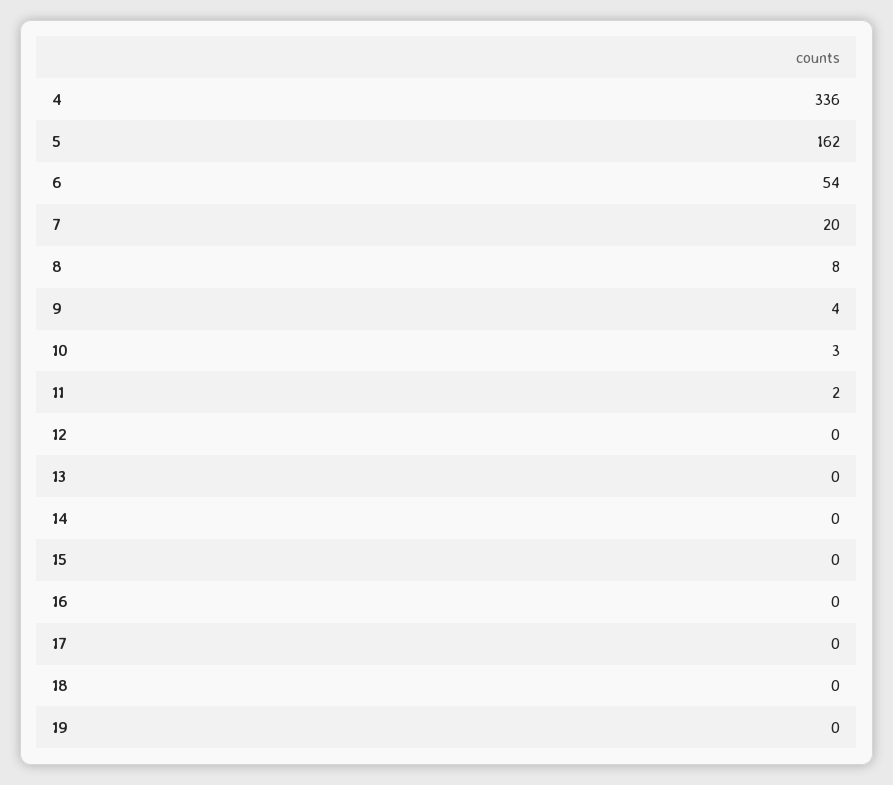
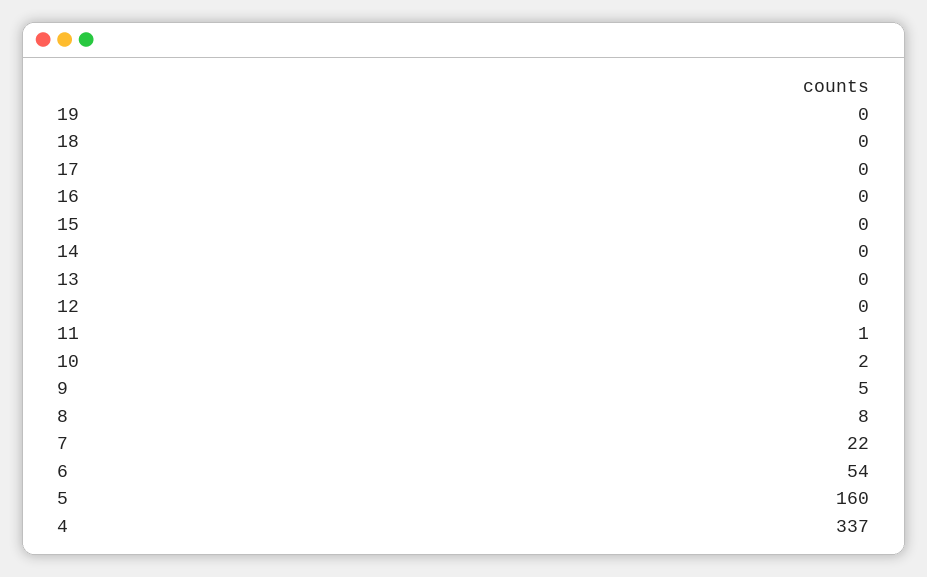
4: 336 -> 337
5: 162 -> 160
7: 20 -> 22
9: 4 -> 5
10: 3 -> 2
11: 2 -> 1

